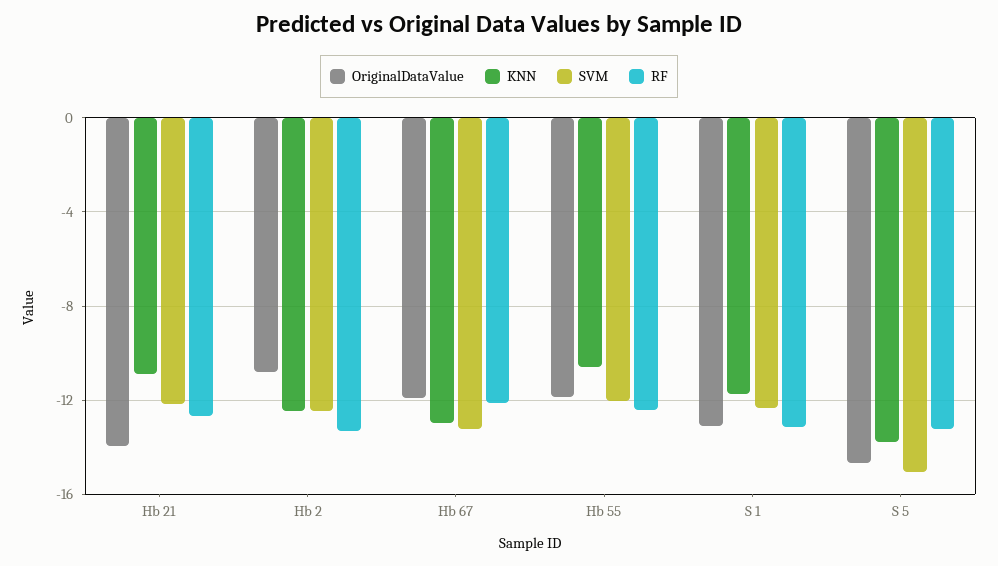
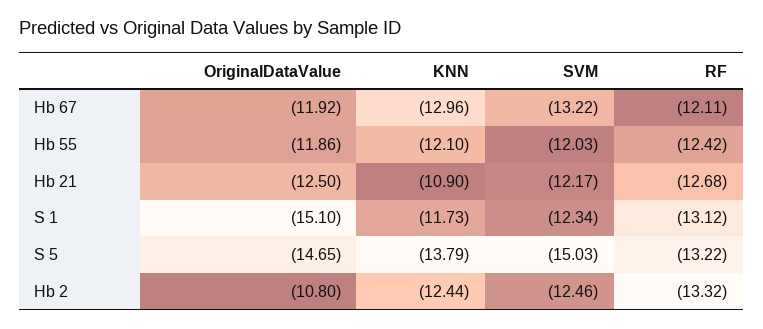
OriginalDataValue, Hb 21: -14 -> -12.5
KNN, Hb 55: -10.5 -> -12.1
OriginalDataValue, S 1: -13 -> -15.1

